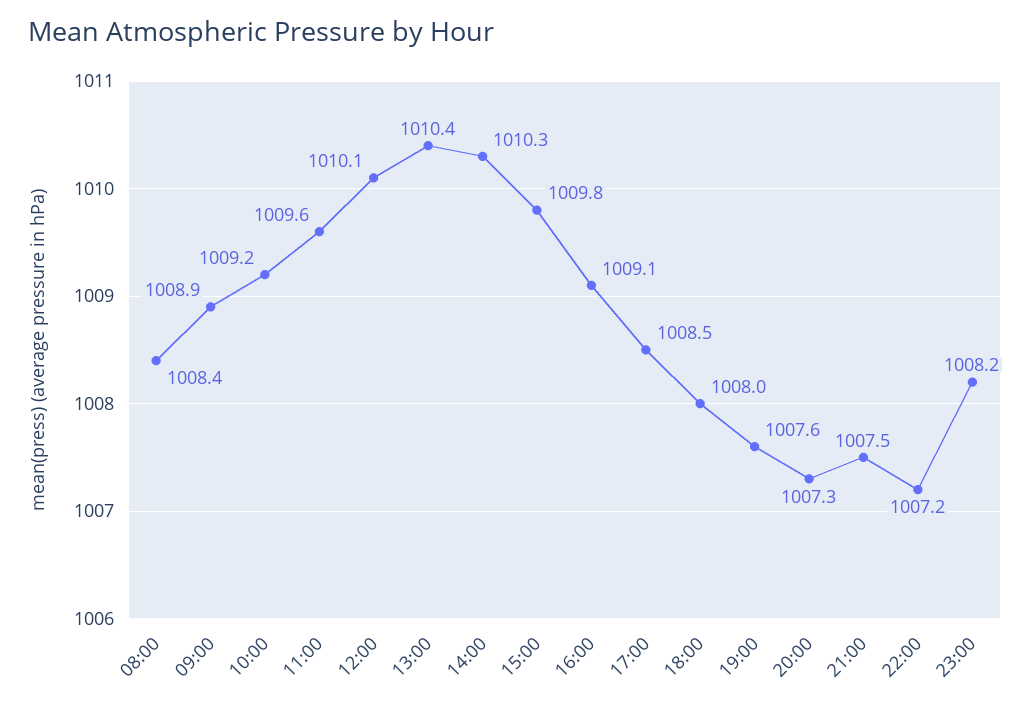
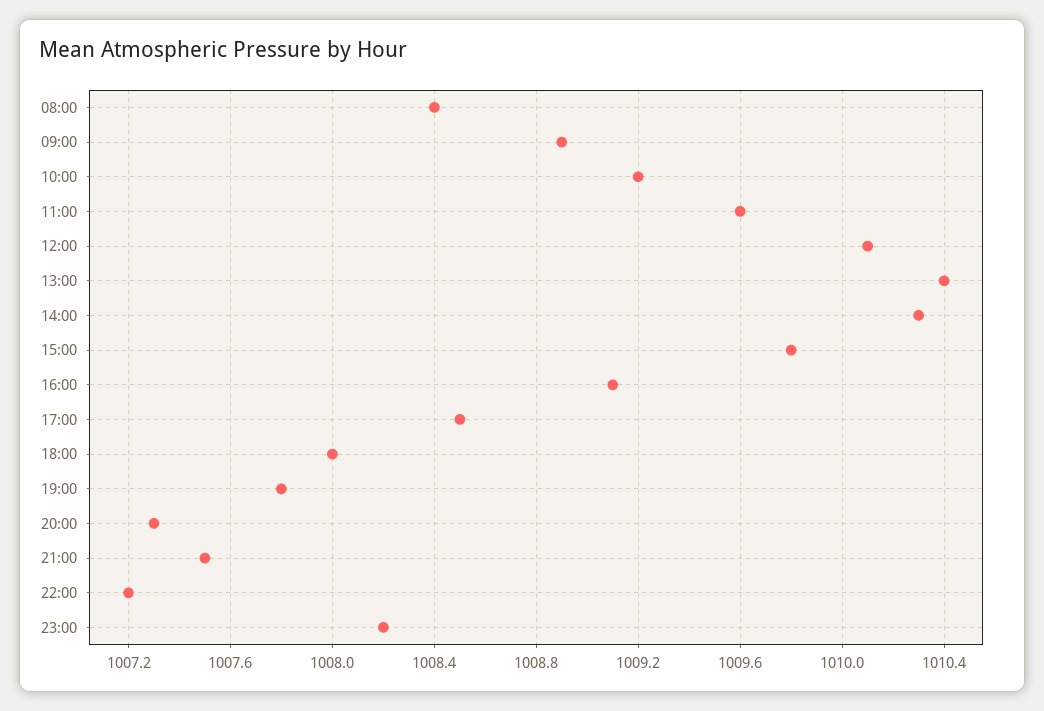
19:00: 1007.6 -> 1007.8

